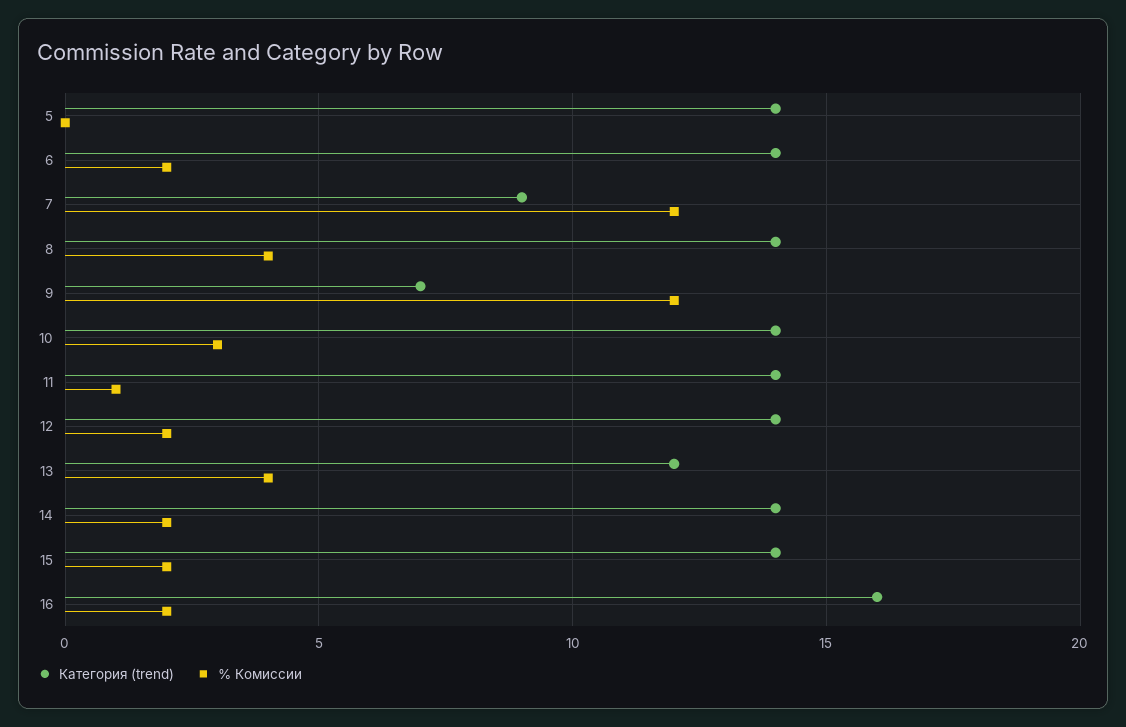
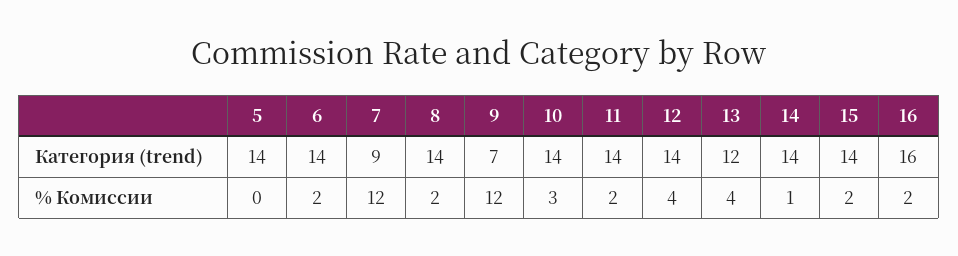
% Комиссии, 8: 4 -> 2
% Комиссии, 11: 1 -> 2
% Комиссии, 12: 2 -> 4
% Комиссии, 14: 2 -> 1

